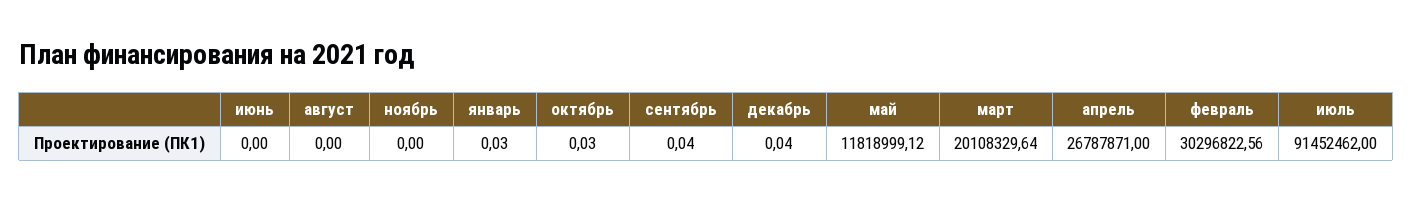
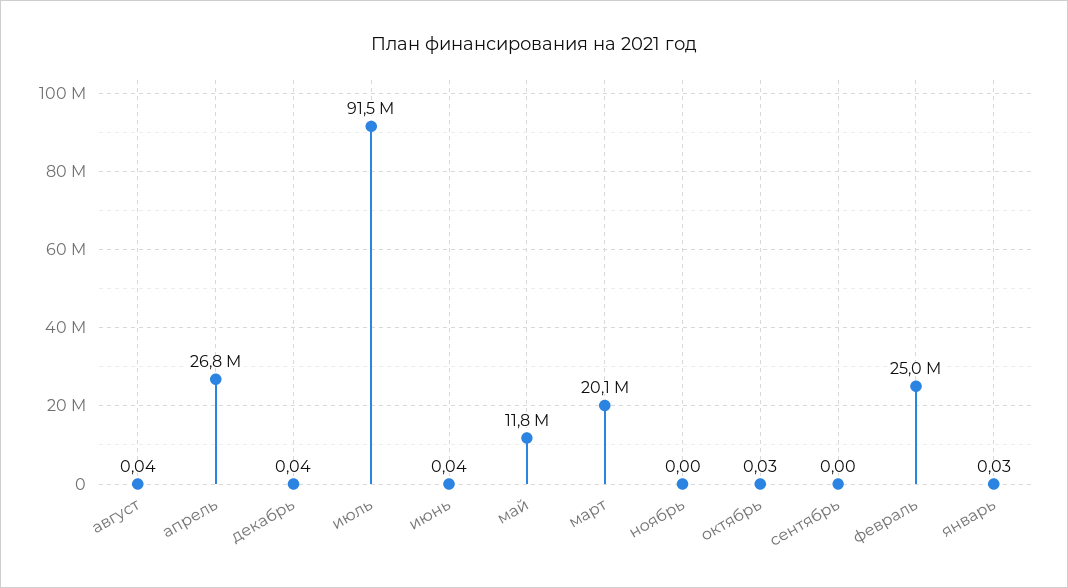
июнь: 0 -> 0.04
август: 0 -> 0.04
сентябрь: 0.04 -> 0
февраль: 30296822.56 -> 25000000

